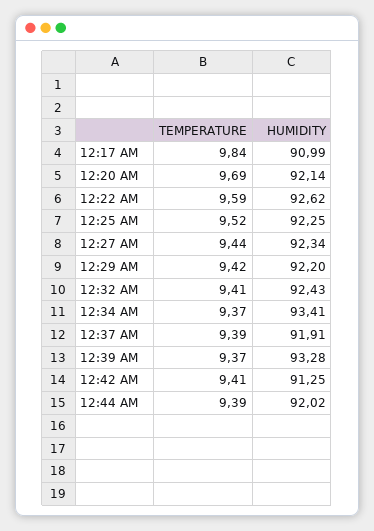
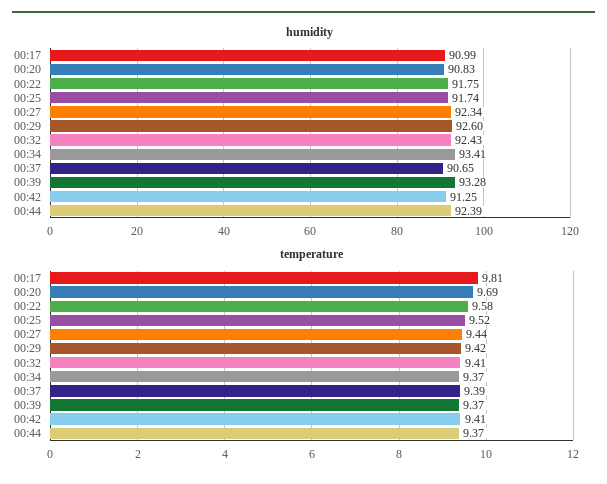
TEMPERATURE, 12:17 AM: 9.84 -> 9.81
HUMIDITY, 12:20 AM: 92.14 -> 90.83
TEMPERATURE, 12:22 AM: 9.59 -> 9.58
HUMIDITY, 12:22 AM: 92.62 -> 91.75
HUMIDITY, 12:25 AM: 92.25 -> 91.74
HUMIDITY, 12:29 AM: 92.2 -> 92.6
HUMIDITY, 12:37 AM: 91.91 -> 90.65
TEMPERATURE, 12:44 AM: 9.39 -> 9.37
HUMIDITY, 12:44 AM: 92.02 -> 92.39

